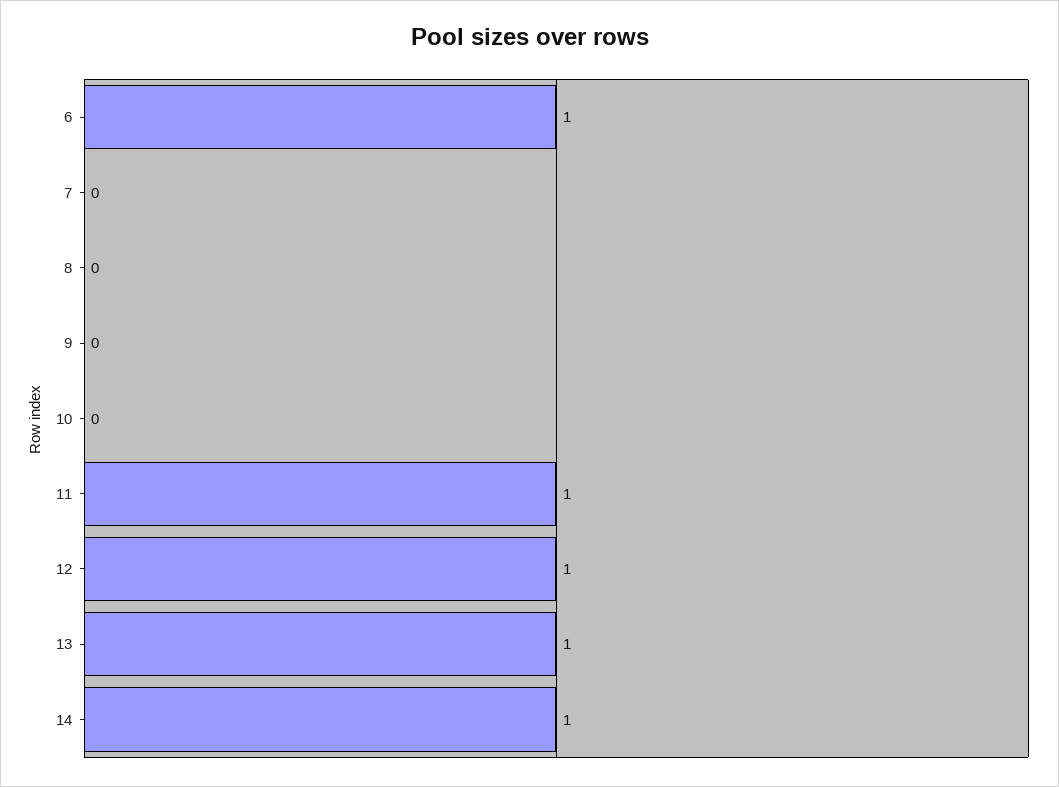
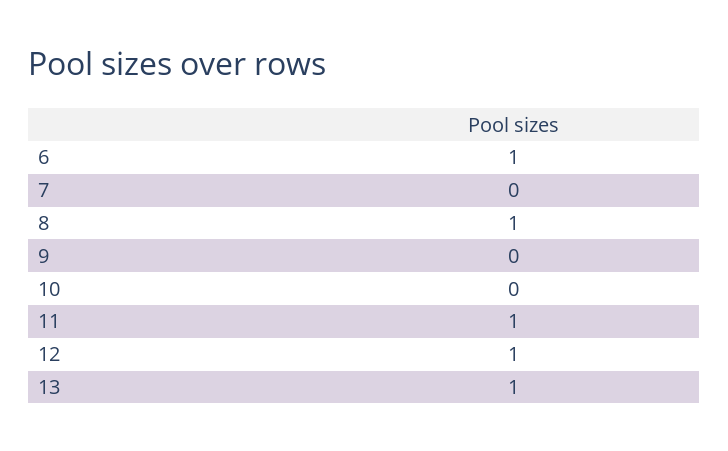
8: 0 -> 1
14: 1 -> none

